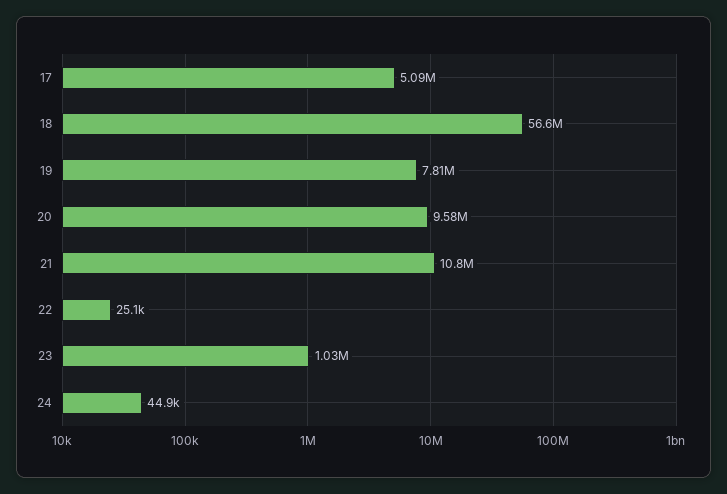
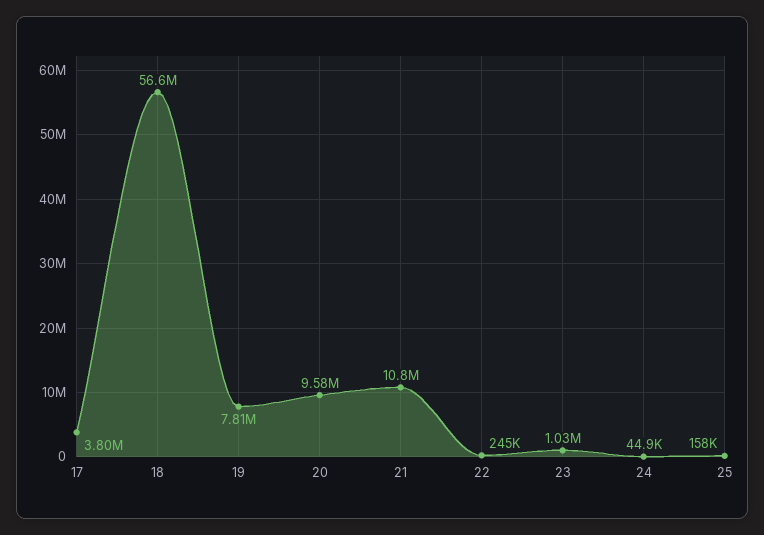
17: 5090000 -> 3800000
22: 25100 -> 245000
25: none -> 158000

